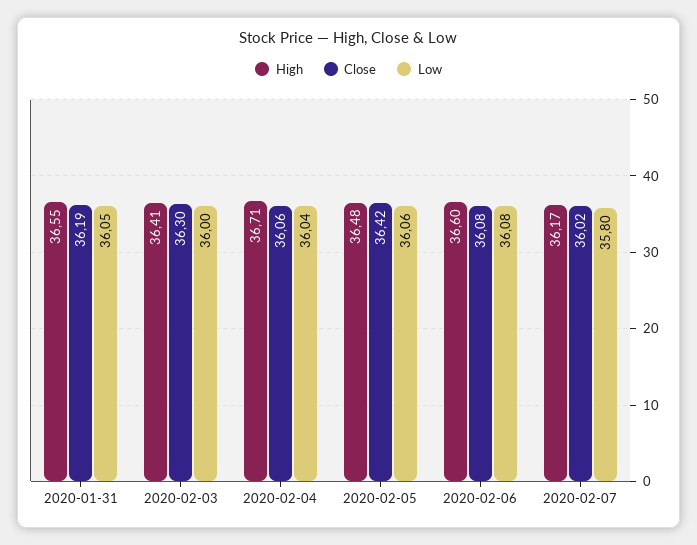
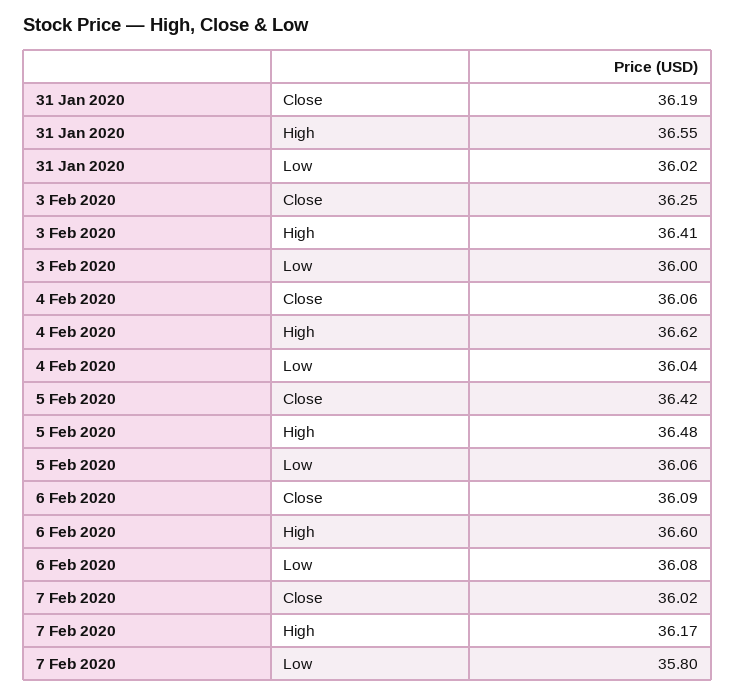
Low, 2020-01-31: 36.05 -> 36.02
Close, 2020-02-03: 36.3 -> 36.25
High, 2020-02-04: 36.71 -> 36.62
Close, 2020-02-06: 36.08 -> 36.09

